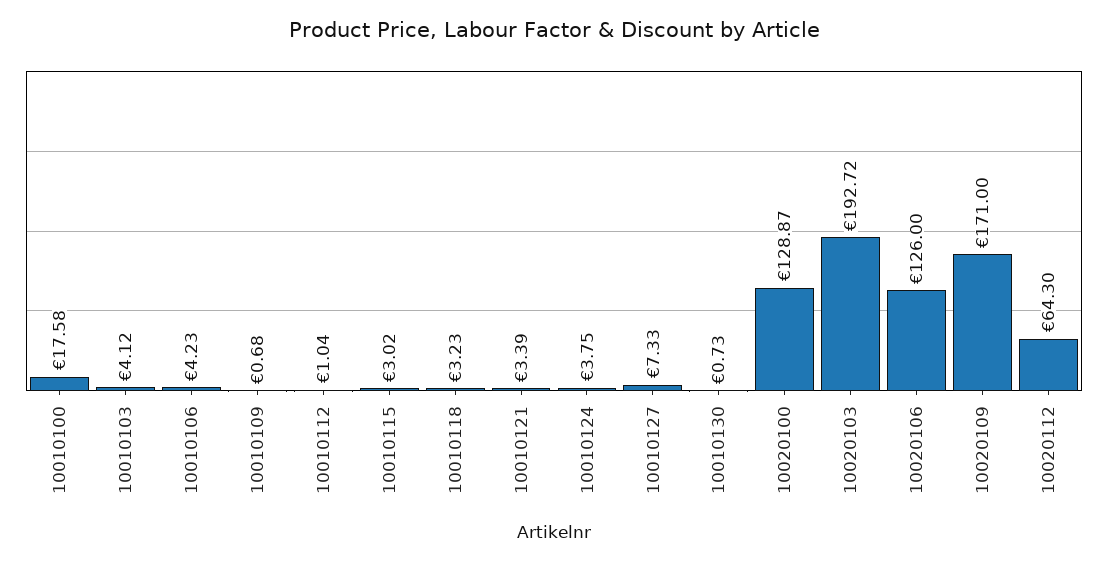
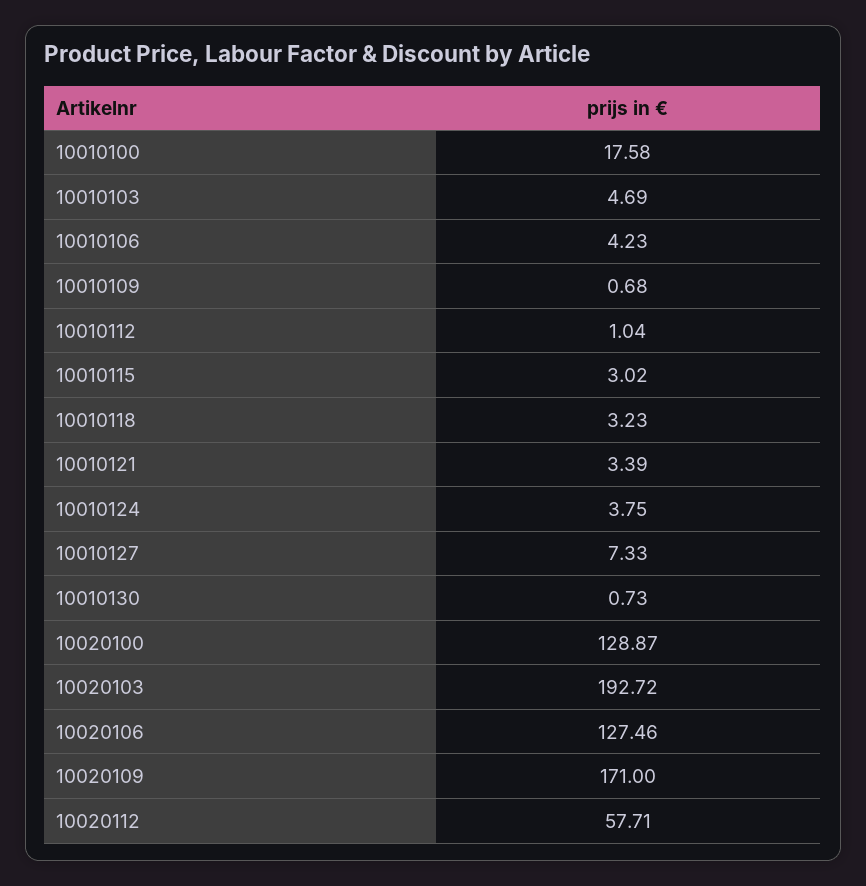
10010103: 4.12 -> 4.69
10020106: 126 -> 127.46
10020112: 64.3 -> 57.71

